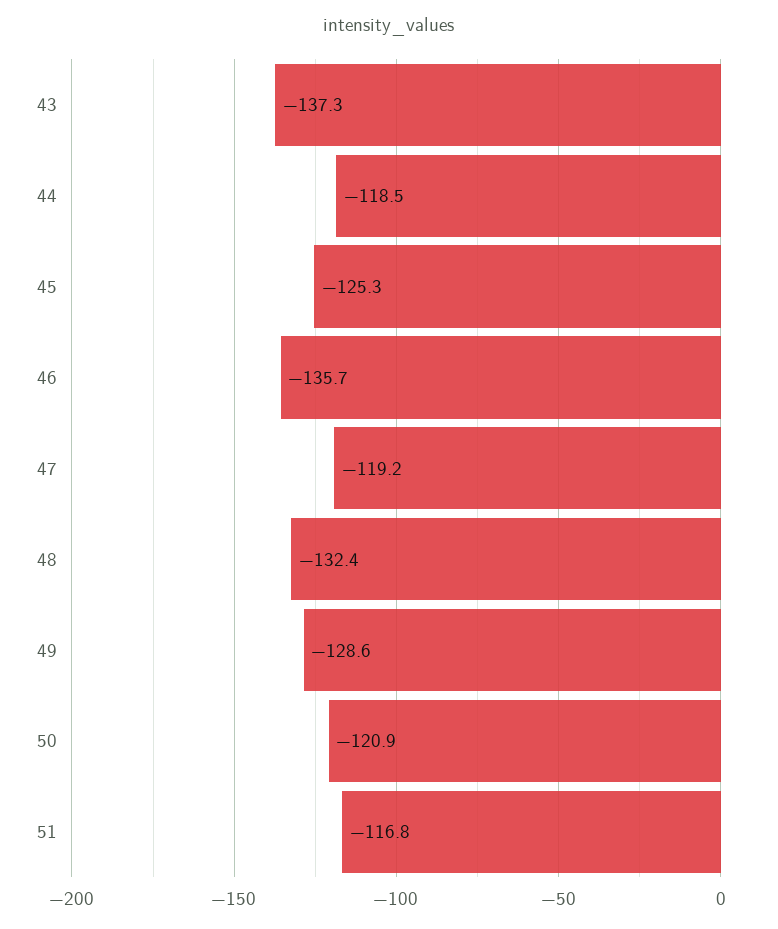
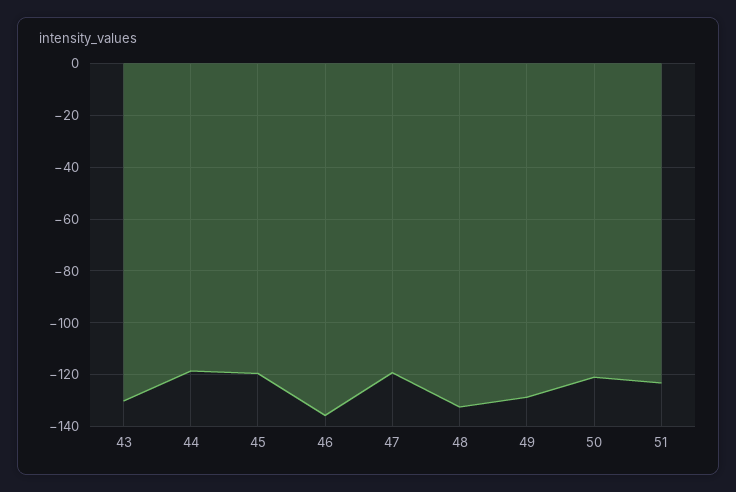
43: -137.3 -> -130
45: -125.3 -> -120
51: -116.8 -> -122.5

